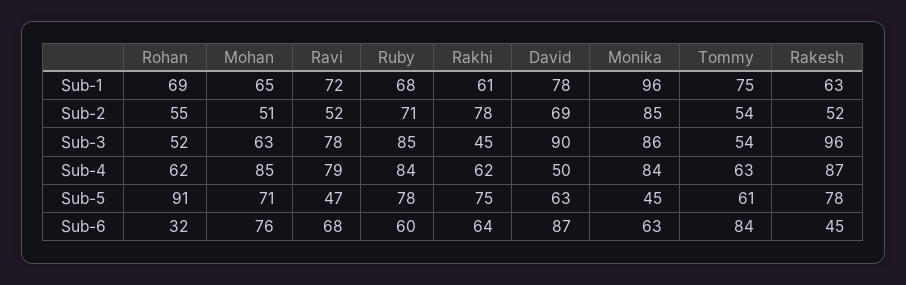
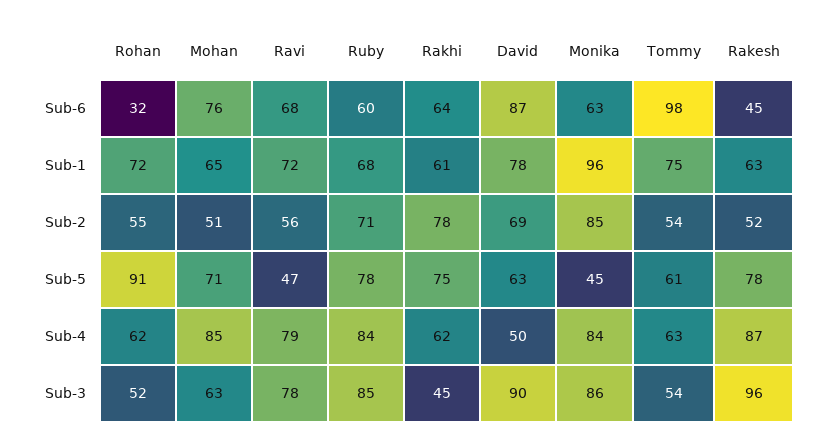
Rohan, Sub-1: 69 -> 72
Ravi, Sub-2: 52 -> 56
Tommy, Sub-6: 84 -> 98

